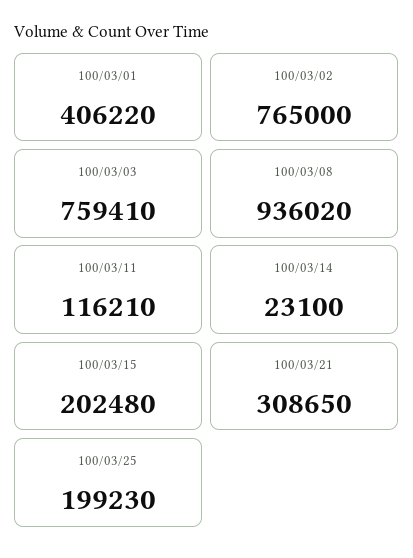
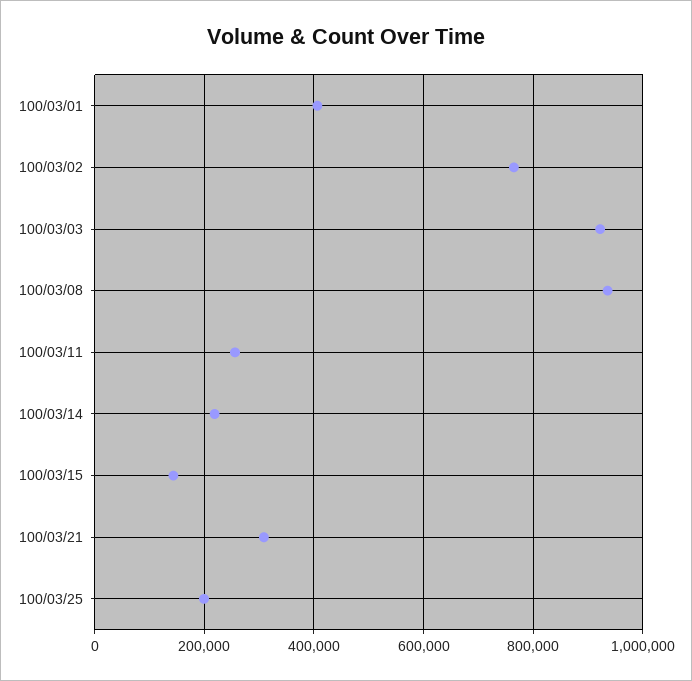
100/03/03: 759410 -> 920000
100/03/11: 116210 -> 260000
100/03/14: 23100 -> 220000
100/03/15: 202480 -> 140000

